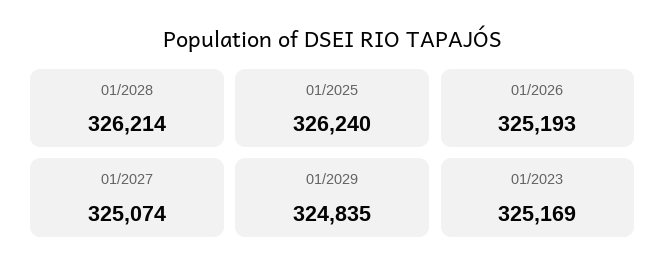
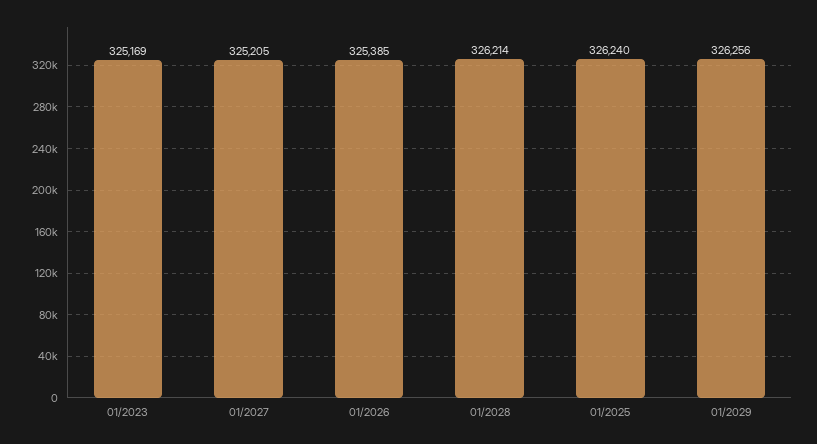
01/2026: 325193 -> 325385
01/2027: 325074 -> 325205
01/2029: 324835 -> 326256

